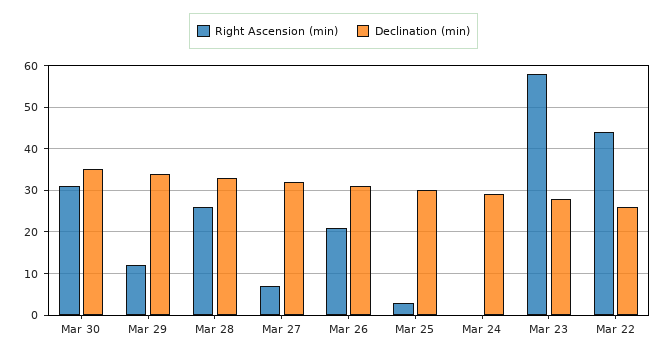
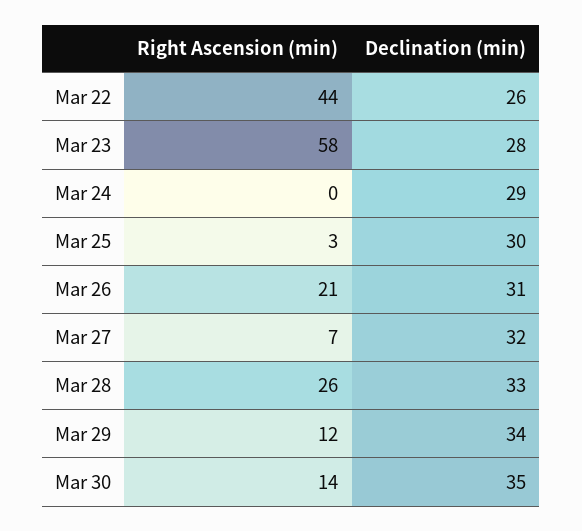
Right Ascension (min), Mar 30: 30 -> 14

